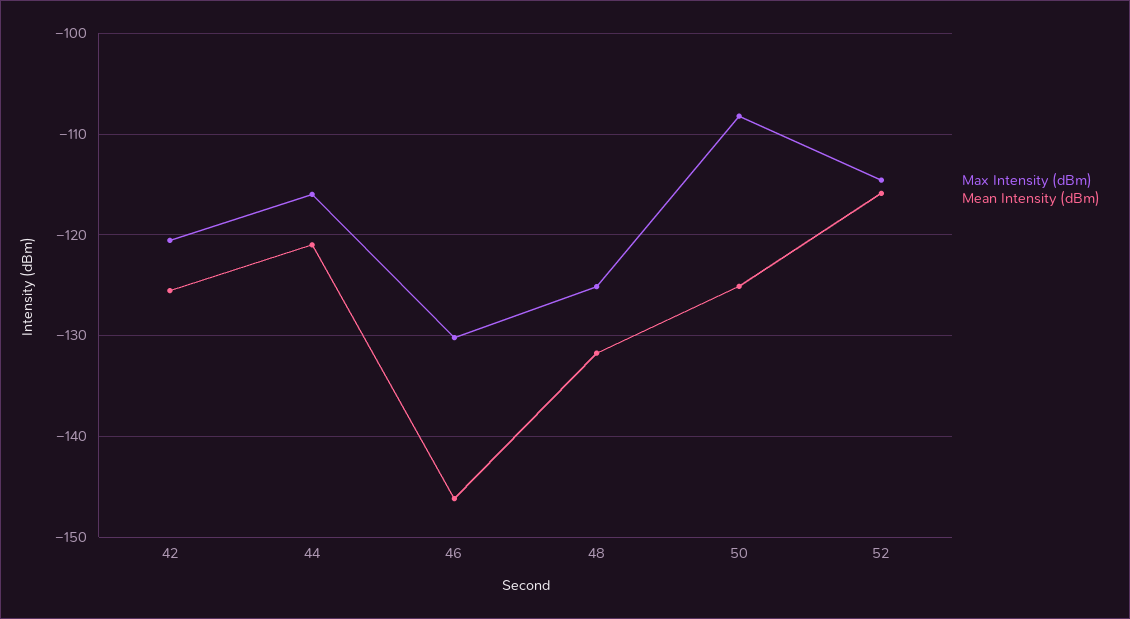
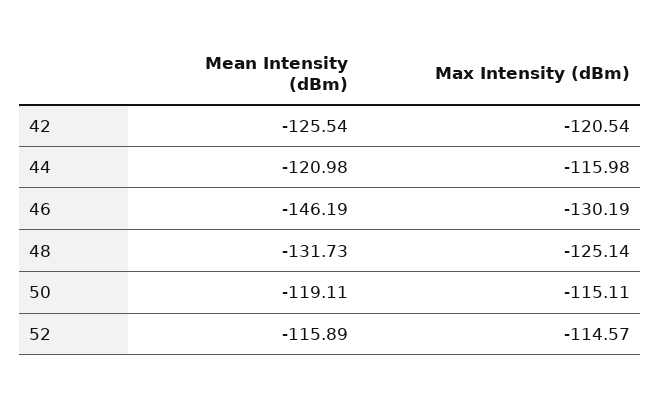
Max Intensity (dBm), 50: -108 -> -115.11
Mean Intensity (dBm), 50: -125 -> -119.11

